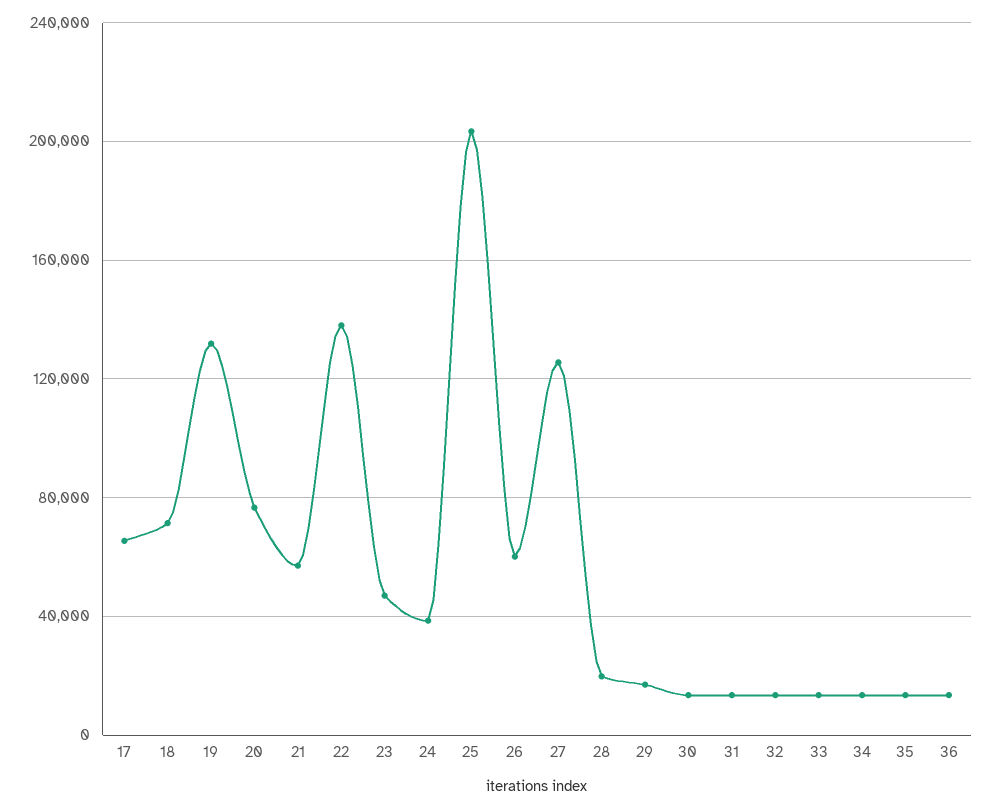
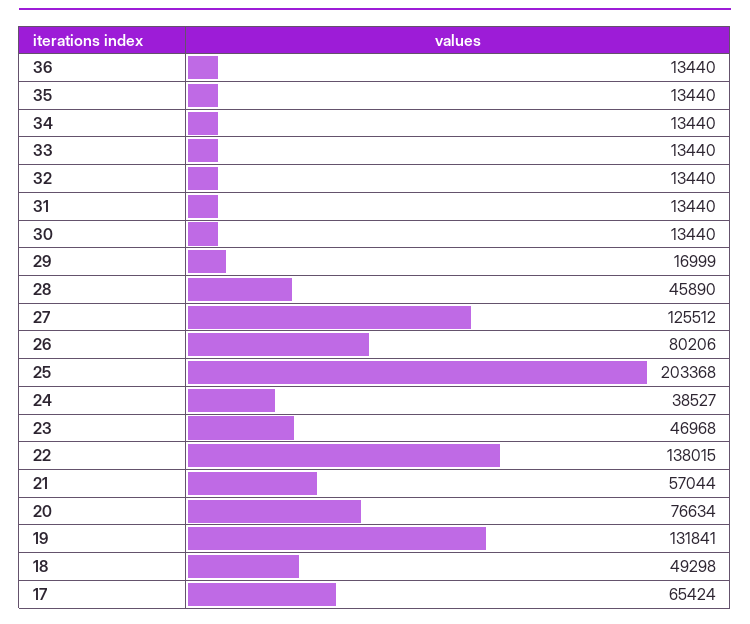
18: 70000 -> 49298
26: 60000 -> 80206
28: 20000 -> 45890

